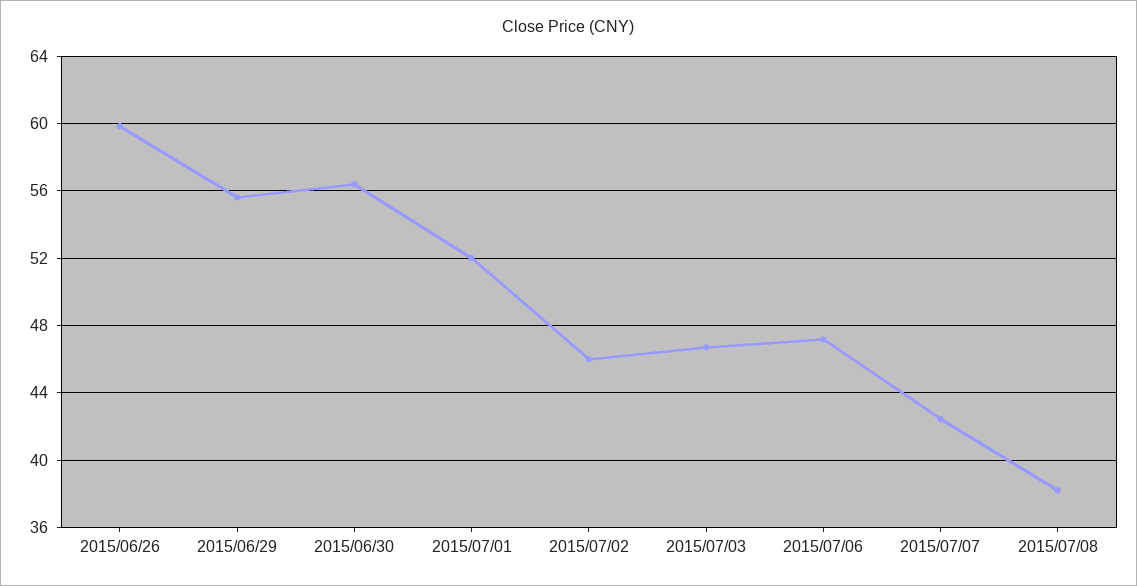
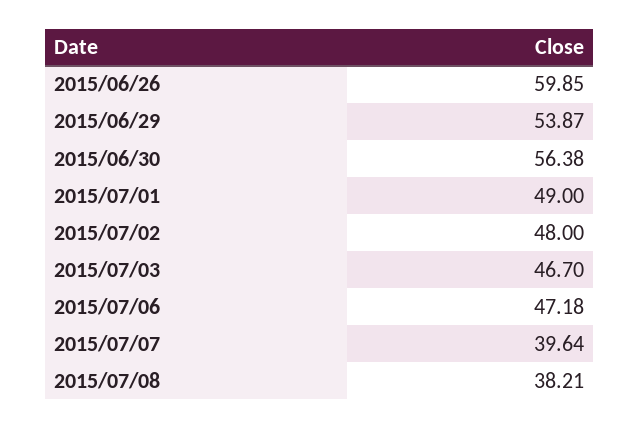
2015/06/29: 55.5 -> 53.87
2015/07/01: 52 -> 49
2015/07/02: 46 -> 48
2015/07/07: 42.5 -> 39.64

